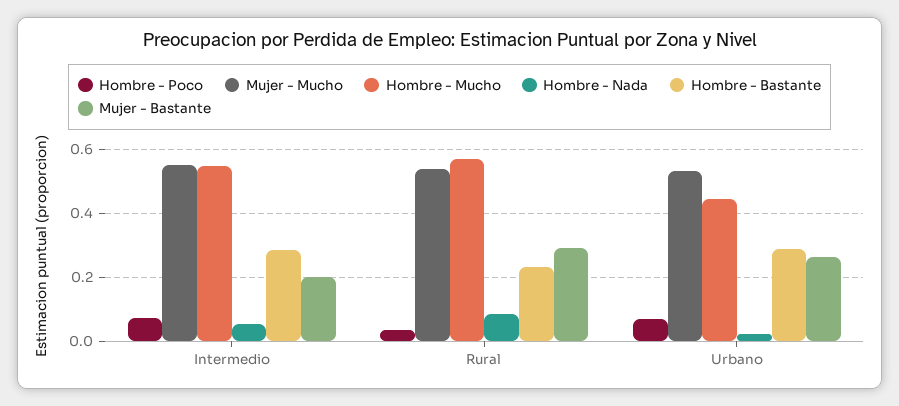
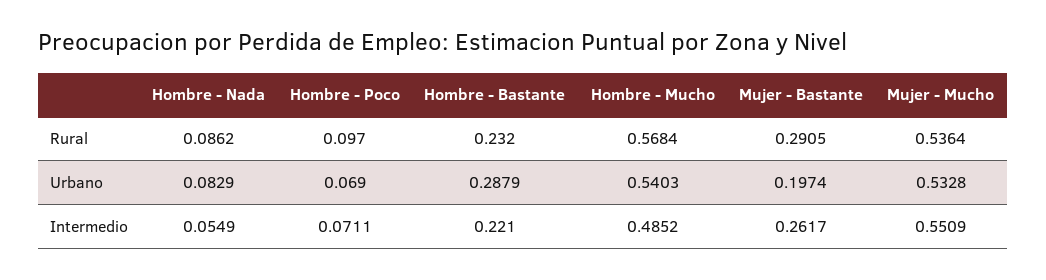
Hombre - Mucho, Intermedio: 0.54 -> 0.4852
Hombre - Bastante, Intermedio: 0.28 -> 0.221
Mujer - Bastante, Intermedio: 0.2 -> 0.2617
Hombre - Poco, Rural: 0.04 -> 0.097
Hombre - Mucho, Urbano: 0.44 -> 0.5403
Hombre - Nada, Urbano: 0.02 -> 0.0829
Mujer - Bastante, Urbano: 0.26 -> 0.1974

